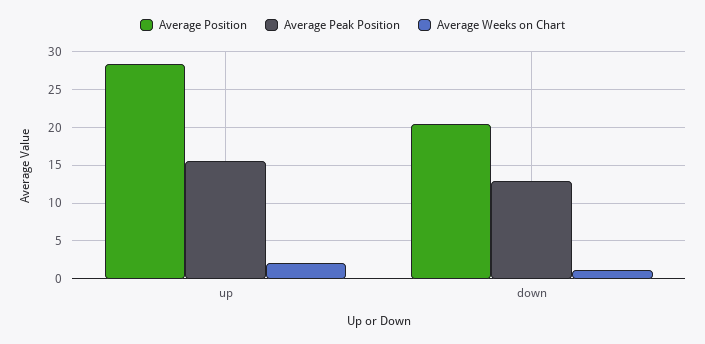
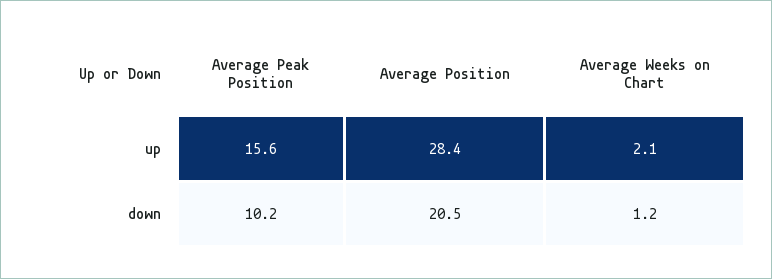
Average Peak Position, down: 13 -> 10.2

